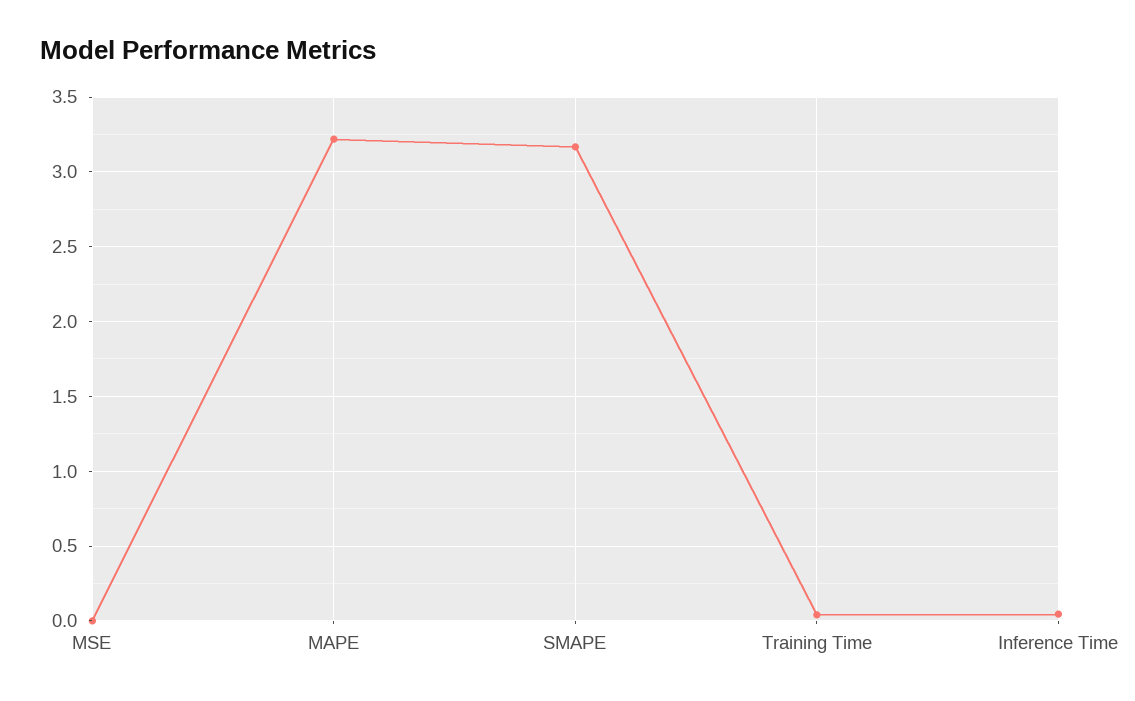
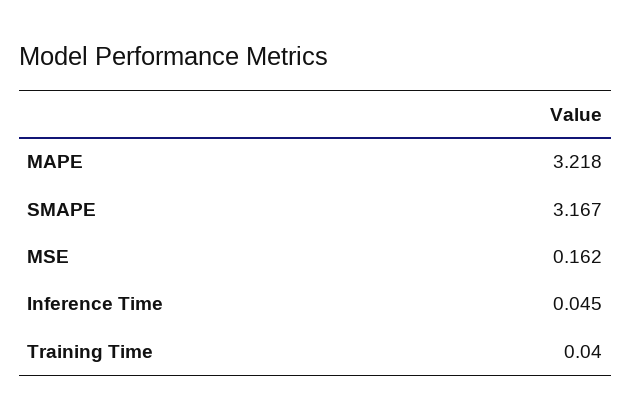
MSE: 0 -> 0.162

